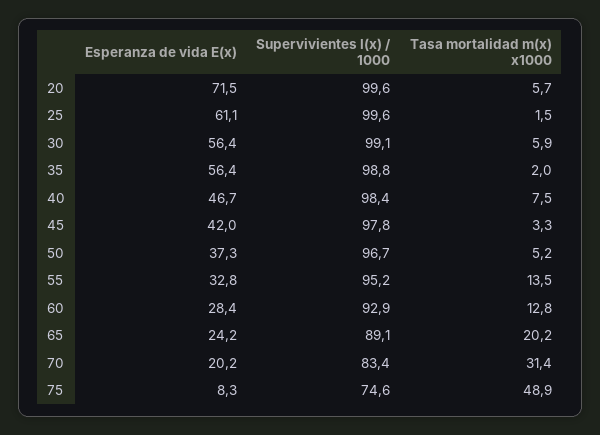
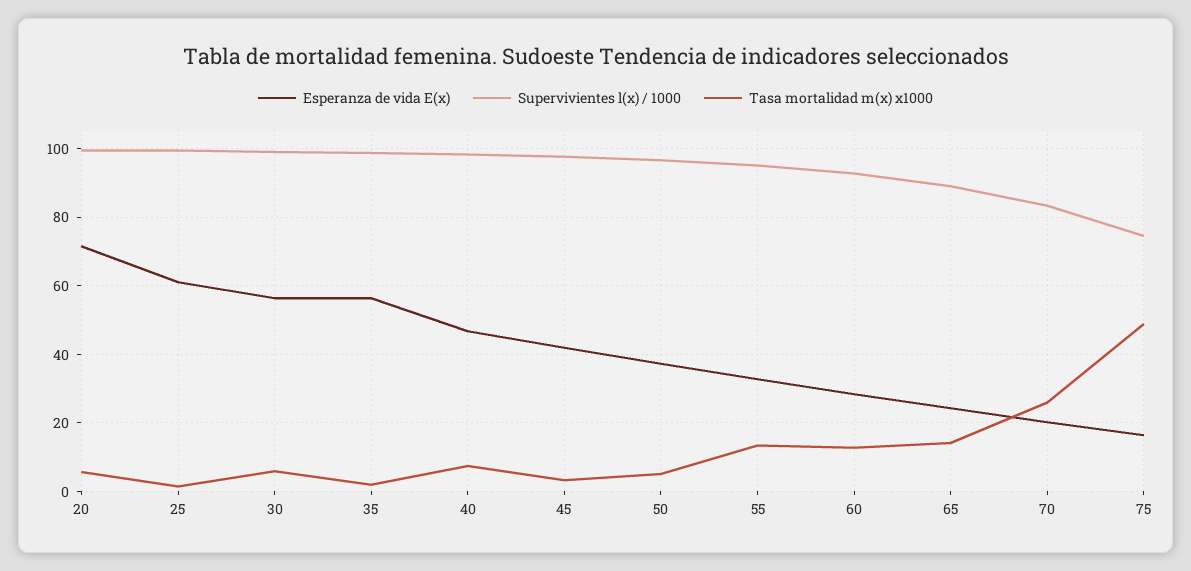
Tasa mortalidad m(x) x1000, 65: 20.2 -> 14
Tasa mortalidad m(x) x1000, 70: 31.4 -> 26
Esperanza de vida E(x), 75: 8.3 -> 16

